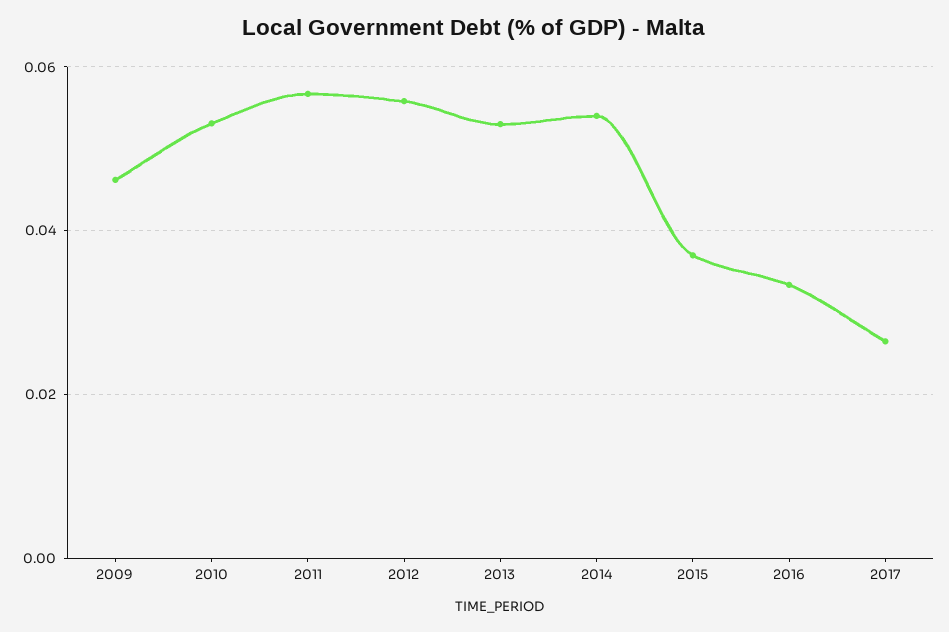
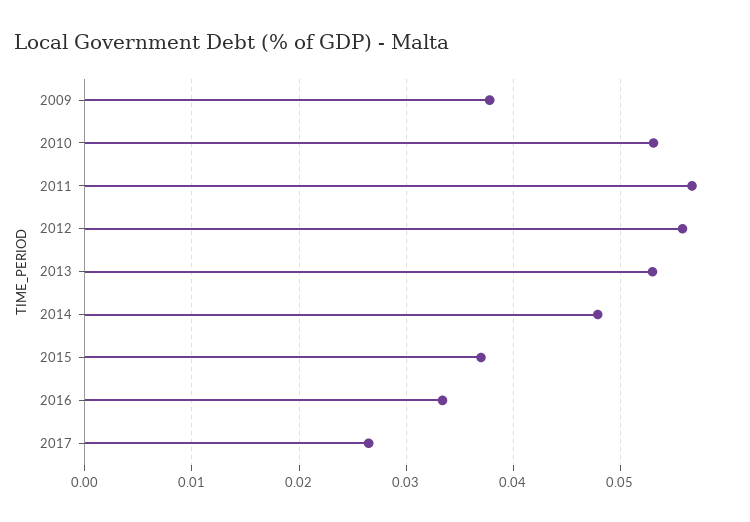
2009: 0.046 -> 0.038
2014: 0.054 -> 0.048

